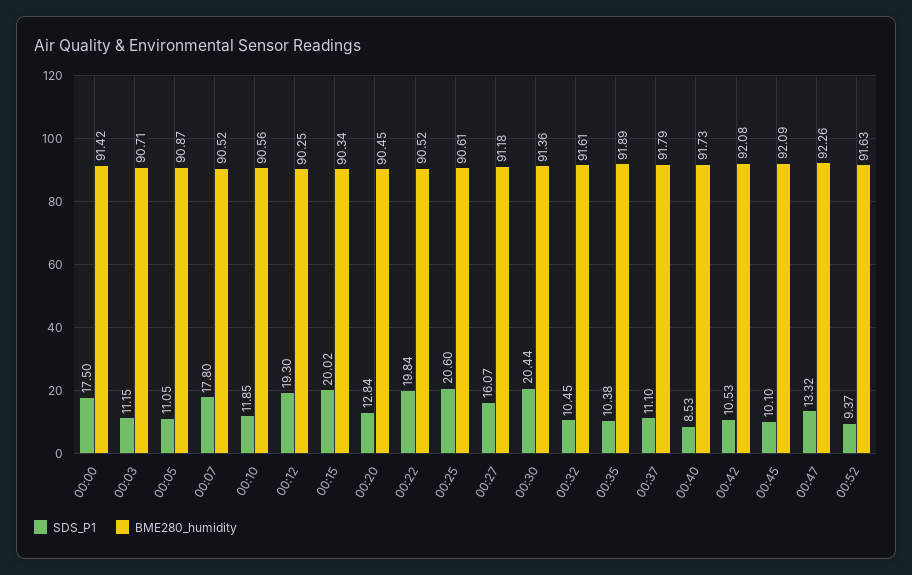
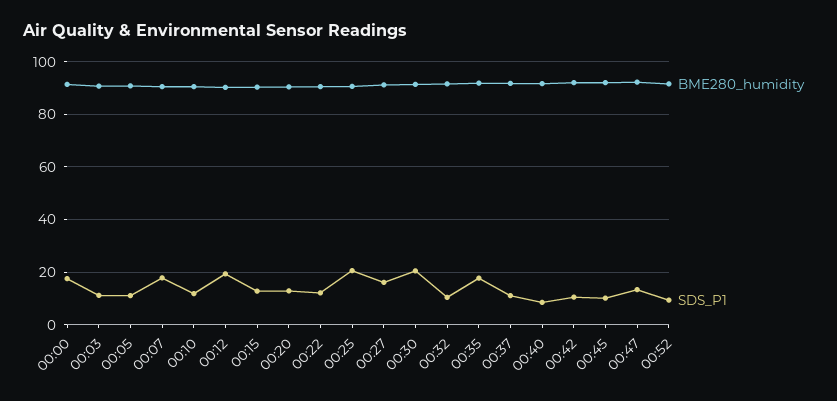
SDS_P1, 00:15: 20.02 -> 12.5
SDS_P1, 00:22: 19.84 -> 12.5
SDS_P1, 00:35: 10.38 -> 17.5

